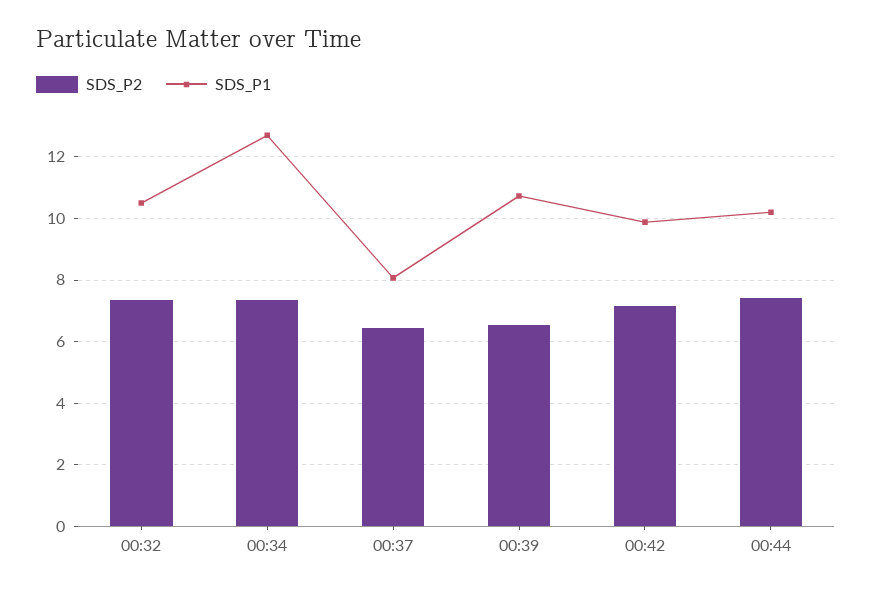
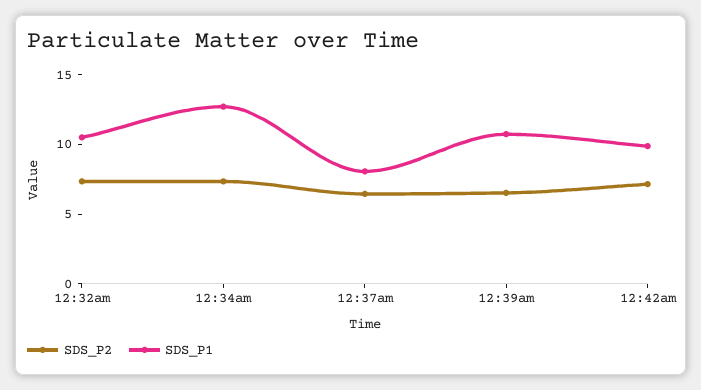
SDS_P2, 00:44: 7.4 -> none
SDS_P1, 00:44: 10.2 -> none

